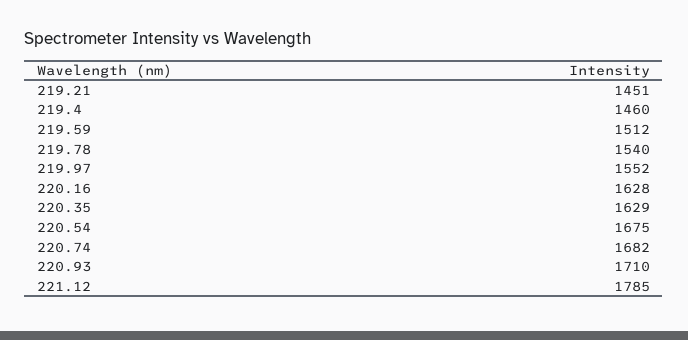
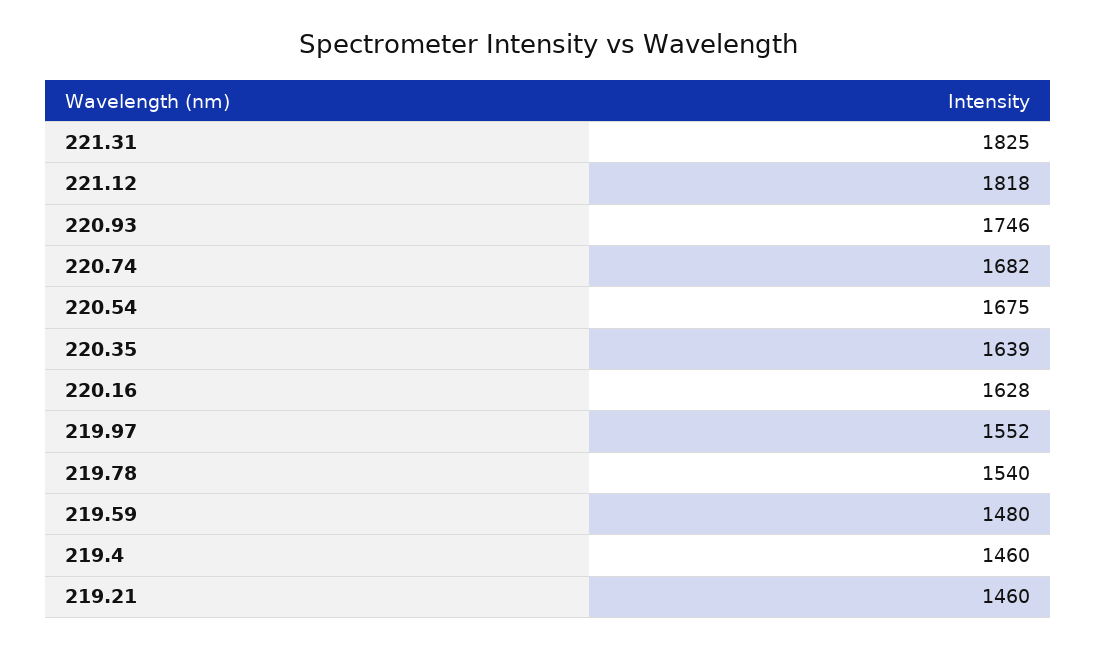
219.21: 1451 -> 1460
219.59: 1512 -> 1480
220.35: 1629 -> 1639
220.93: 1710 -> 1746
221.12: 1785 -> 1818
221.31: none -> 1825

